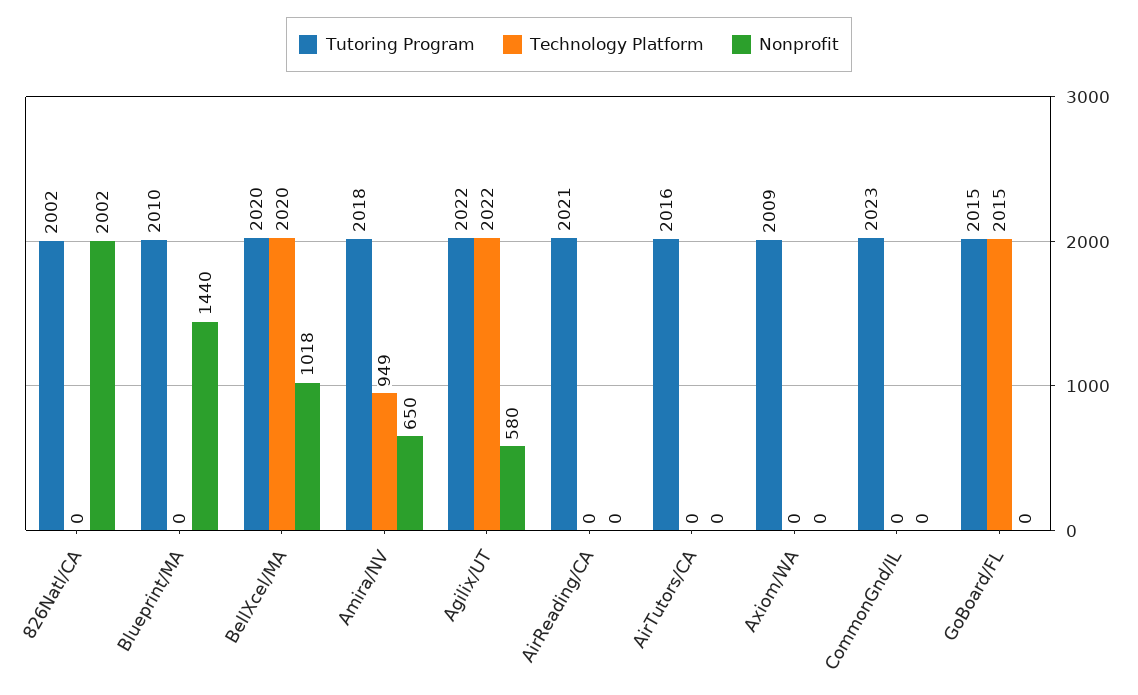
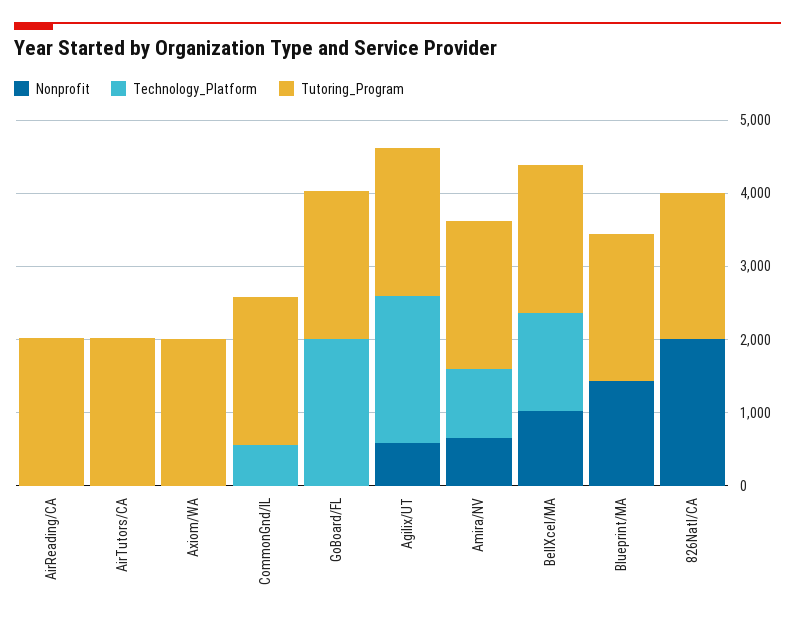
Technology Platform, BellXcel/MA: 2020 -> 1400
Technology Platform, CommonGnd/IL: 0 -> 600

